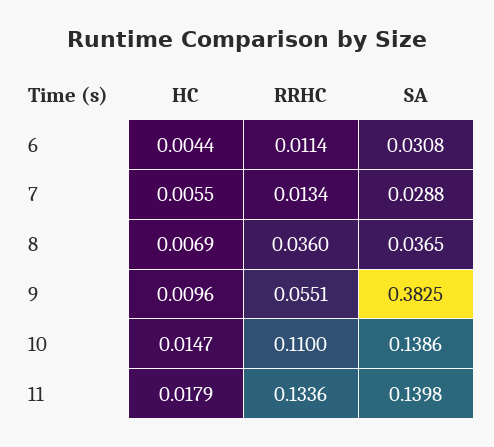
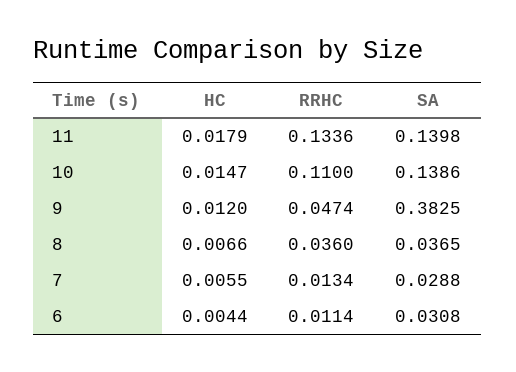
HC, 8: 0.0069 -> 0.0066
HC, 9: 0.0096 -> 0.012
RRHC, 9: 0.0551 -> 0.0474

